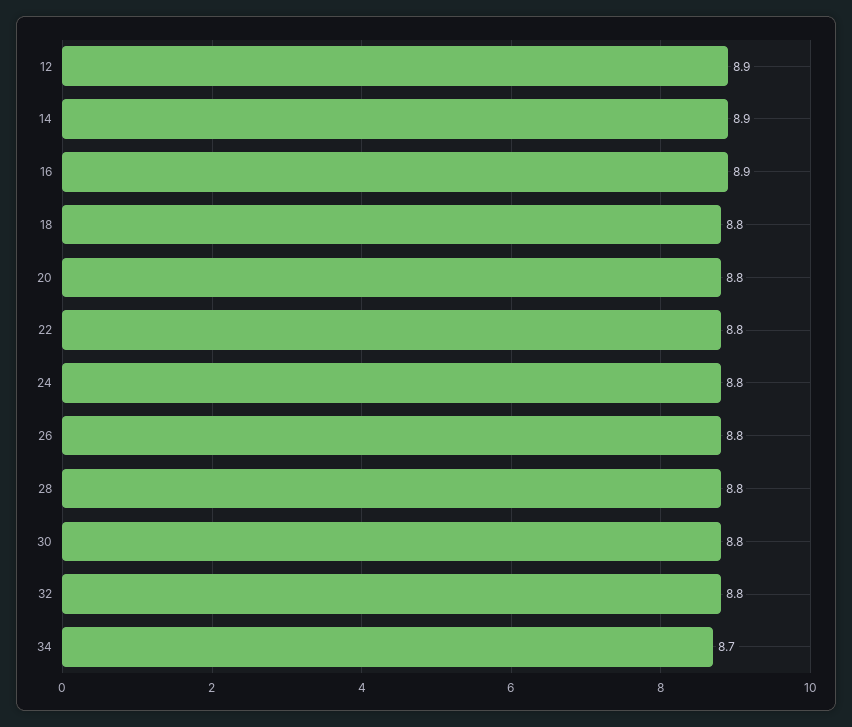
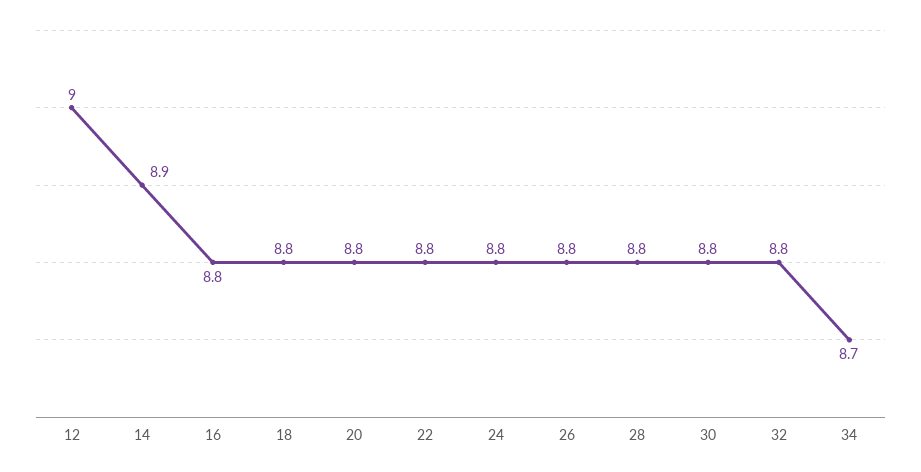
12: 8.9 -> 9
16: 8.9 -> 8.8

